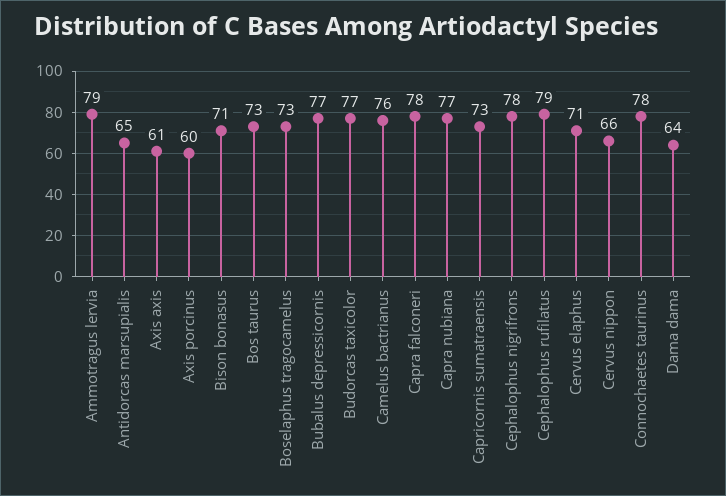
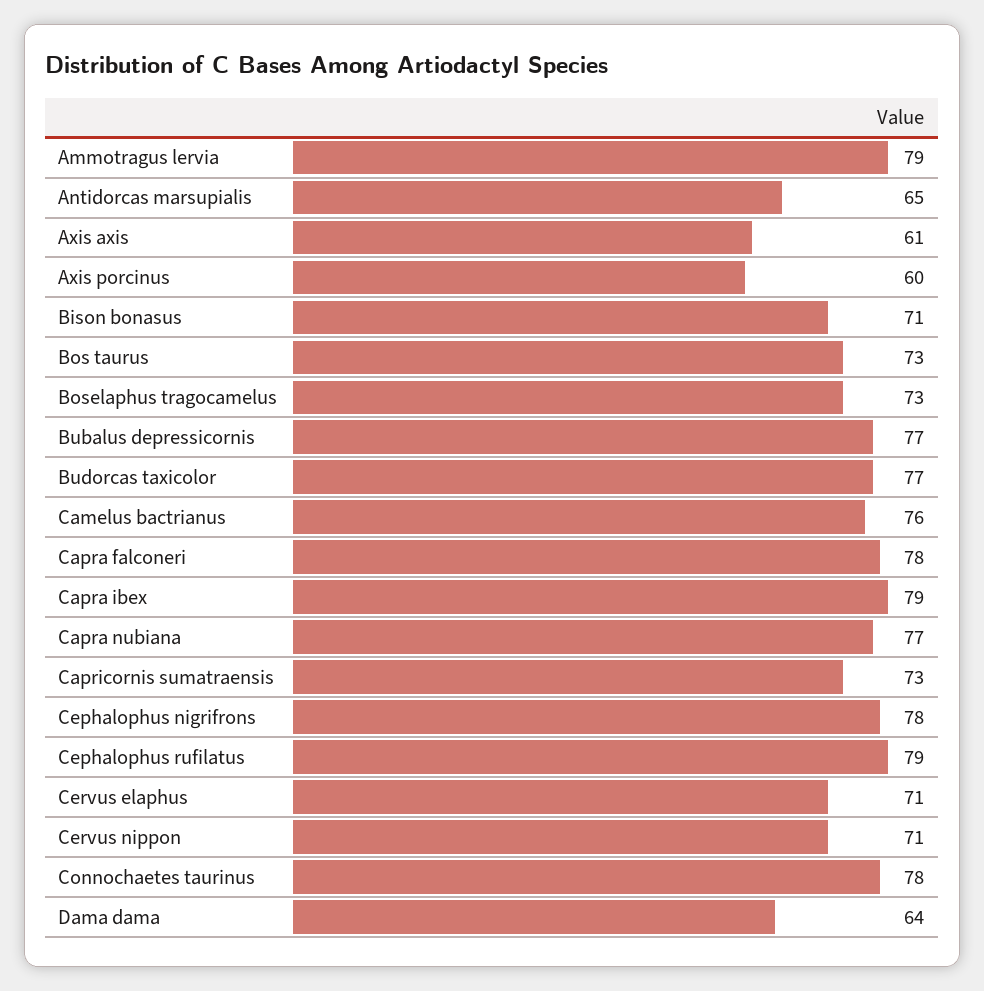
Cervus nippon: 66 -> 71
Capra ibex: none -> 79

